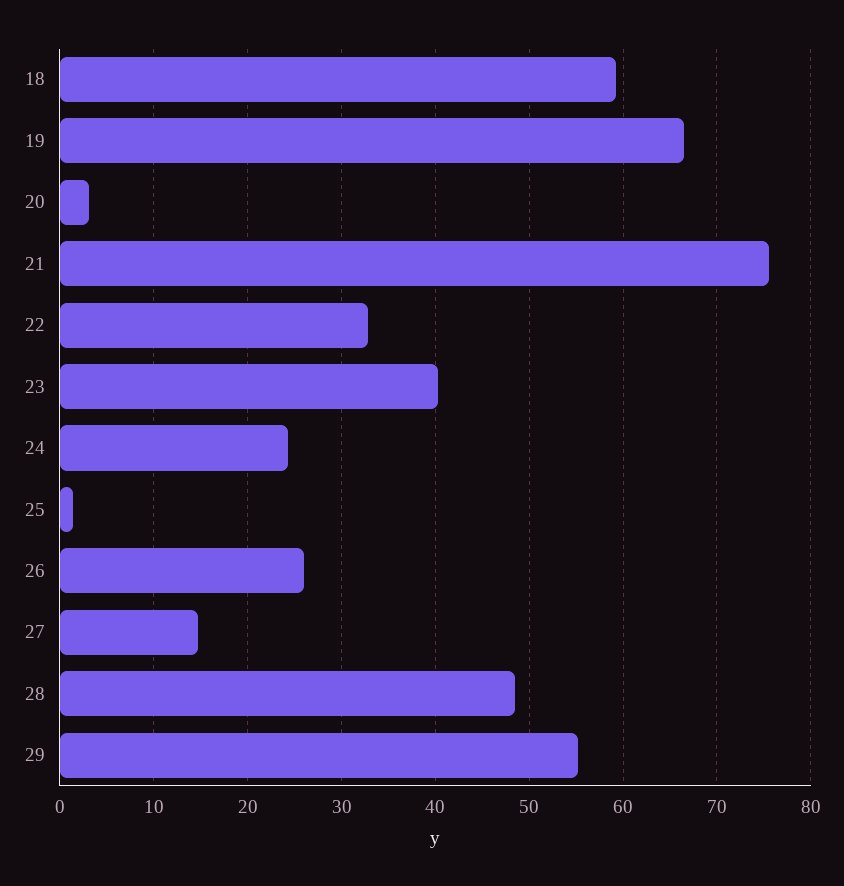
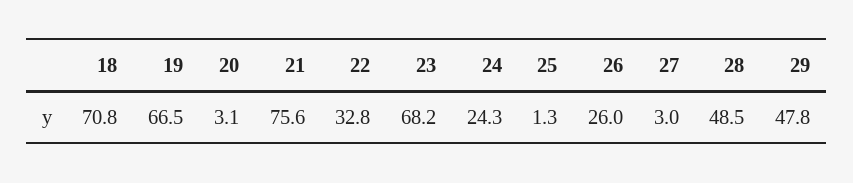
18: 59 -> 70.8
23: 40 -> 68.2
27: 15 -> 3
29: 55 -> 47.8

